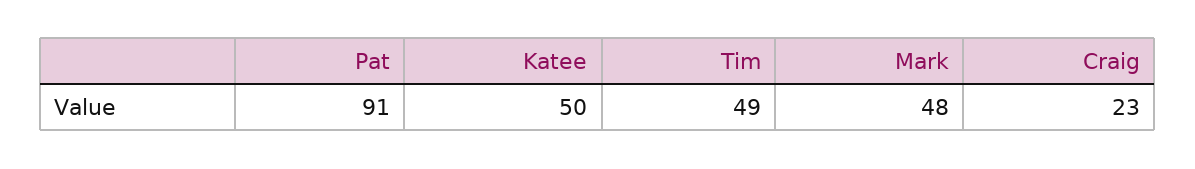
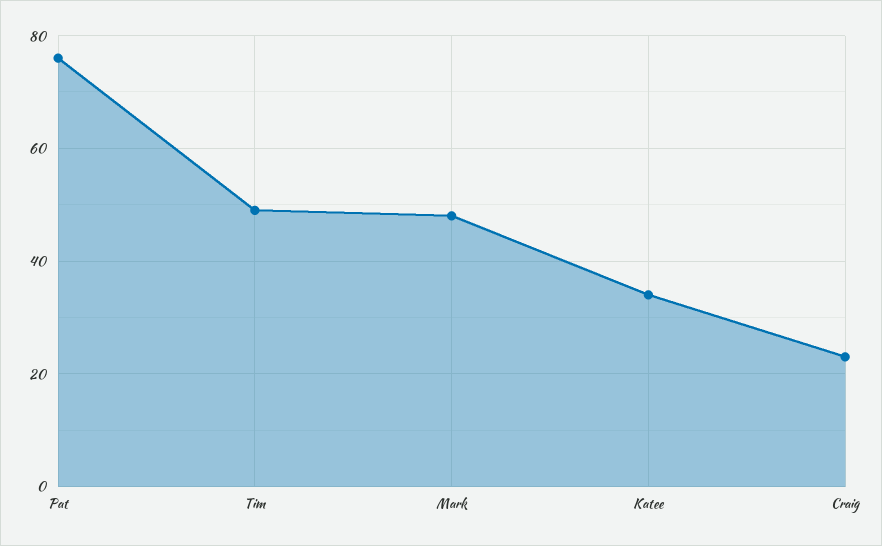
Pat: 91 -> 75
Katee: 50 -> 35

